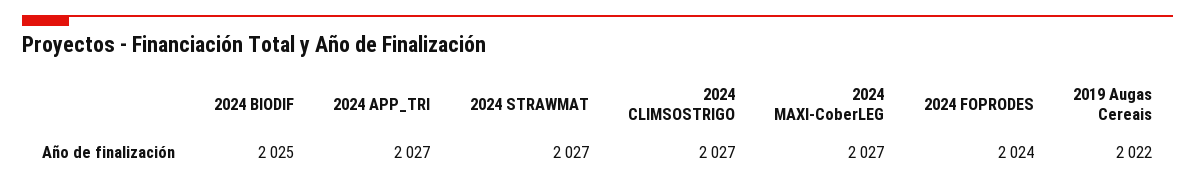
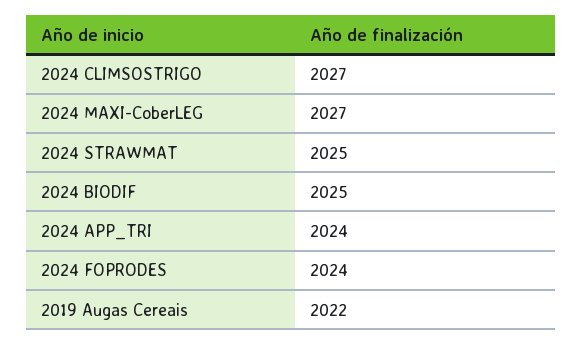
2024 APP_TRI: 2027 -> 2024
2024 STRAWMAT: 2027 -> 2025

